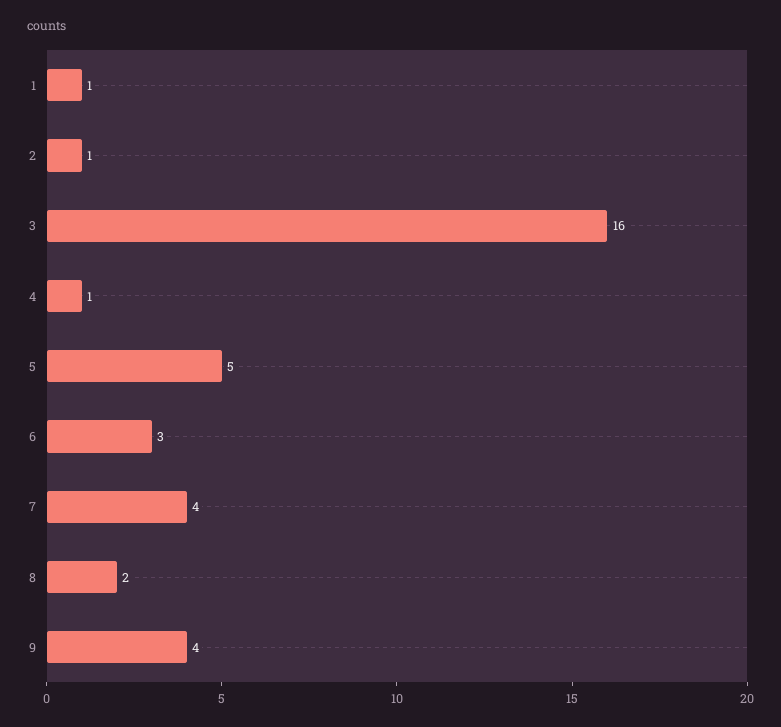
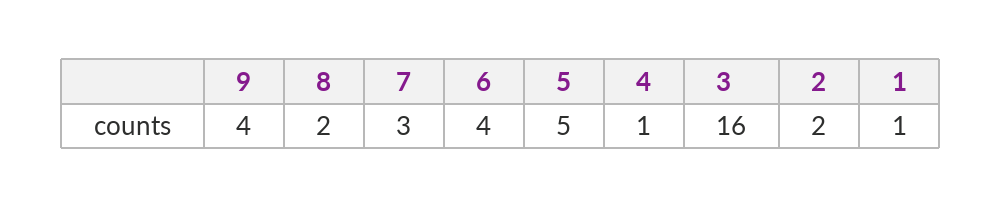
2: 1 -> 2
6: 3 -> 4
7: 4 -> 3

